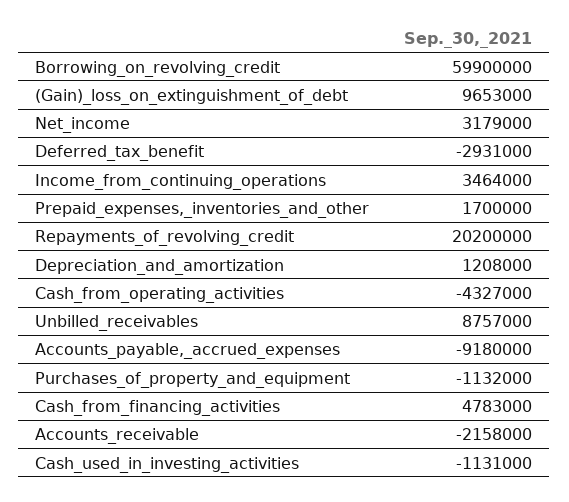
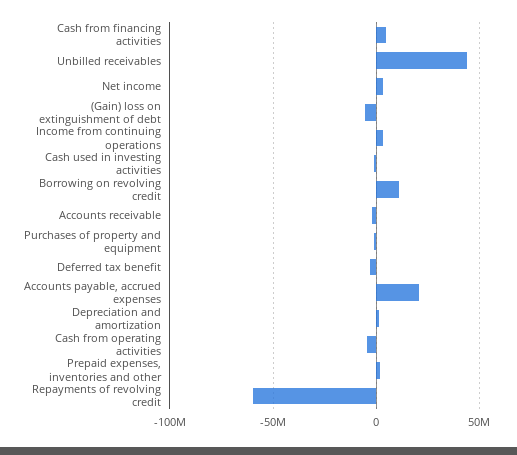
Borrowing_on_revolving_credit: 59900000 -> 10000000
(Gain)_loss_on_extinguishment_of_debt: 9653000 -> -5000000
Repayments_of_revolving_credit: 20200000 -> -60000000
Unbilled_receivables: 8757000 -> 45000000
Accounts_payable,_accrued_expenses: -9180000 -> 20000000

